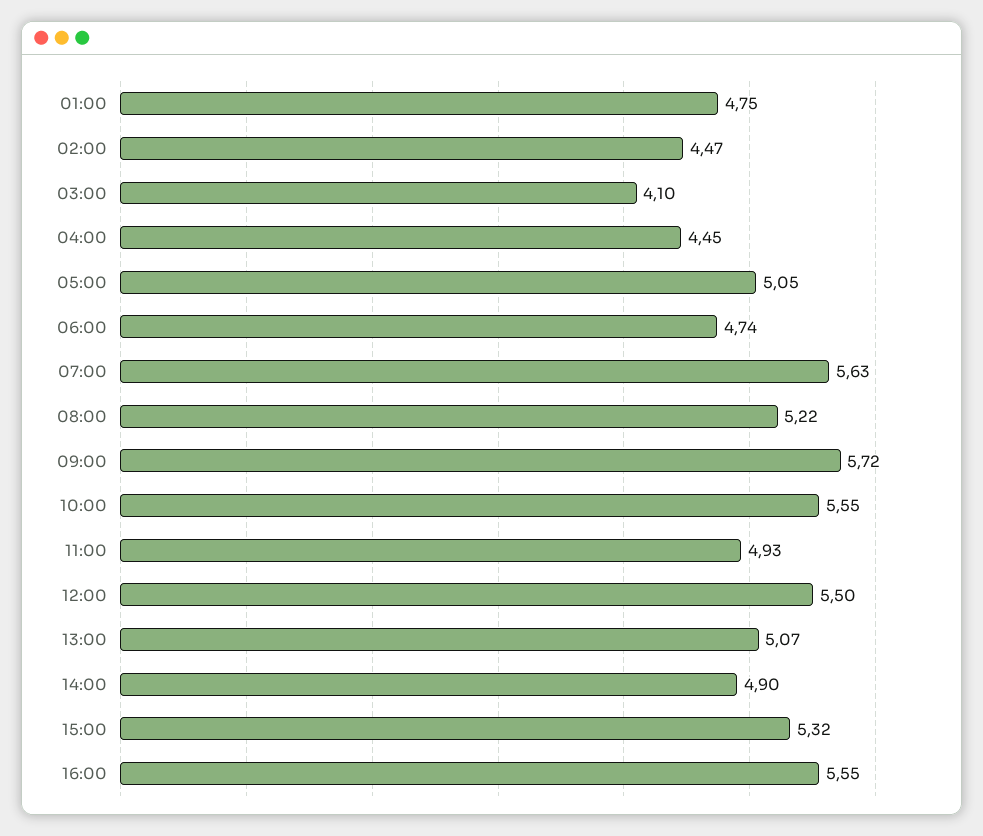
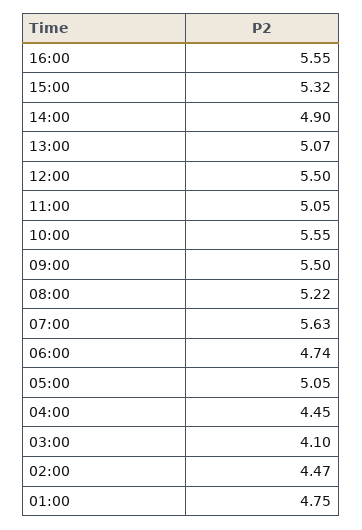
09:00: 5.72 -> 5.5
11:00: 4.93 -> 5.05

